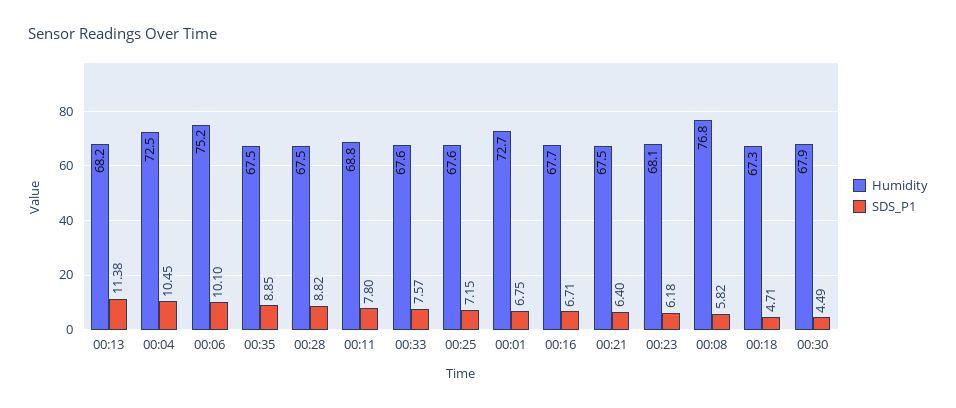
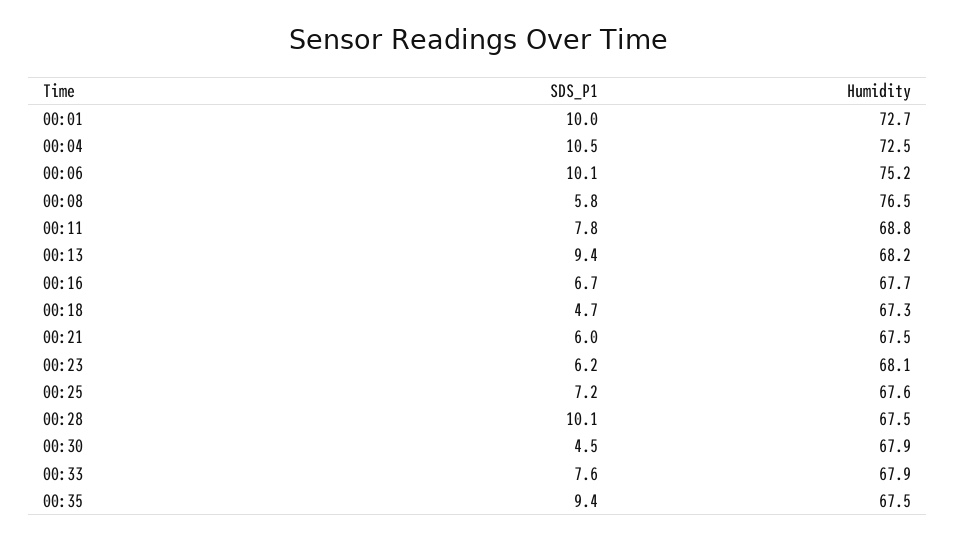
SDS_P1, 00:13: 11.38 -> 9.4
SDS_P1, 00:35: 8.85 -> 9.4
SDS_P1, 00:28: 8.82 -> 10.1
Humidity, 00:33: 67.6 -> 67.9
SDS_P1, 00:01: 6.75 -> 10
SDS_P1, 00:21: 6.4 -> 6
Humidity, 00:08: 76.8 -> 76.5

